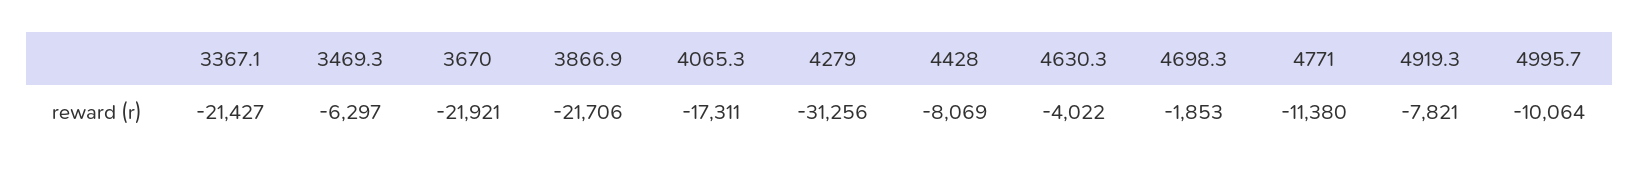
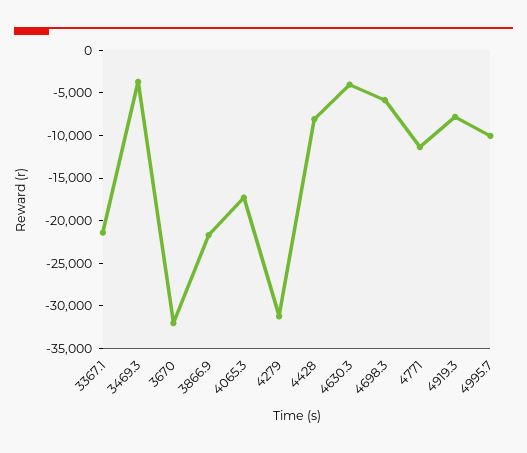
3469.3: -6297 -> -4000
3670: -21921 -> -32000
4698.3: -1853 -> -6000

